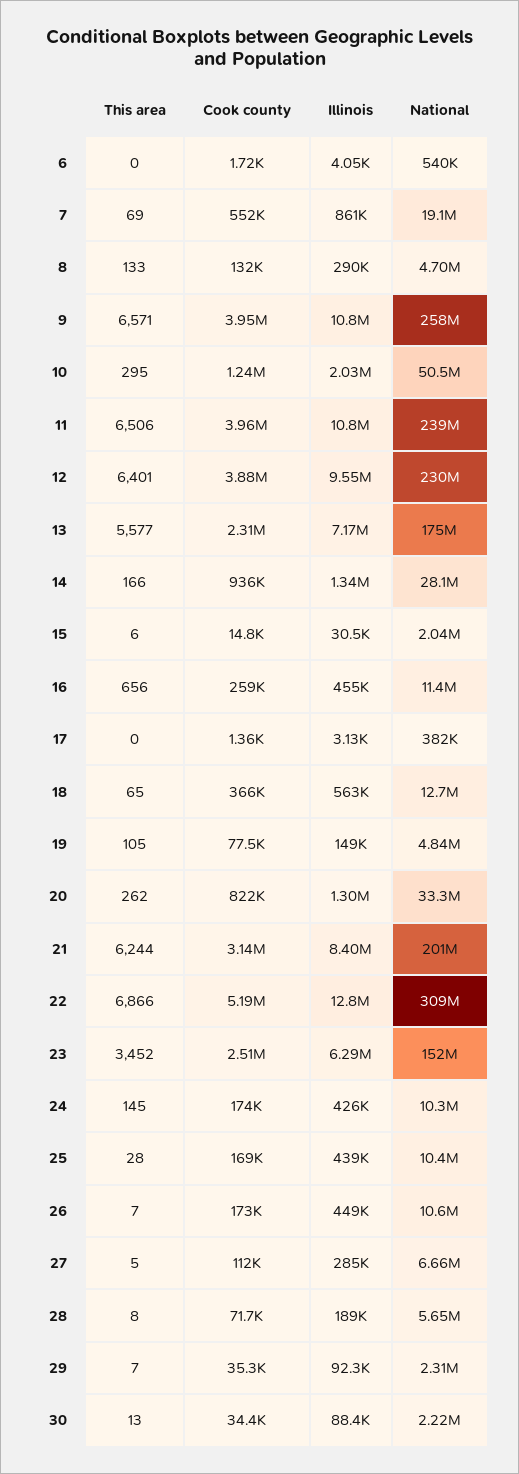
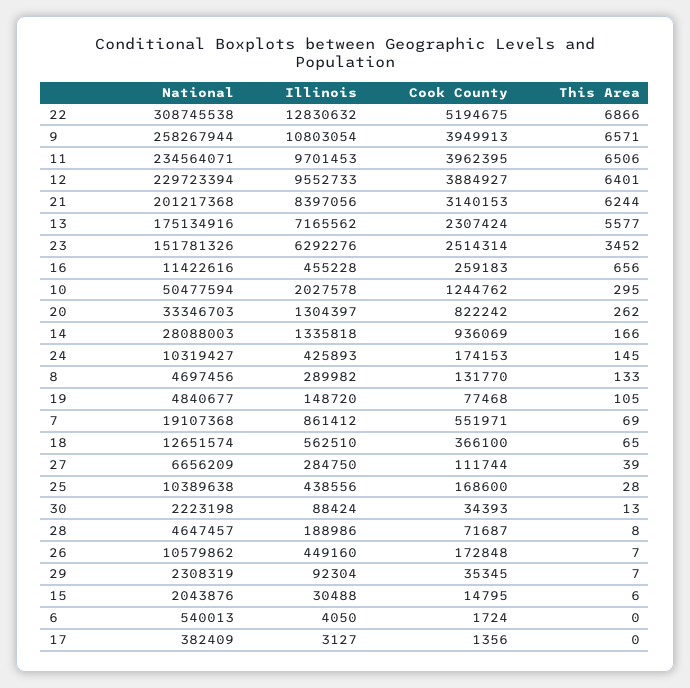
Illinois, 11: 10800000 -> 9701453
National, 11: 239000000 -> 234564071
This area, 27: 5 -> 39
National, 28: 5650000 -> 4647457

